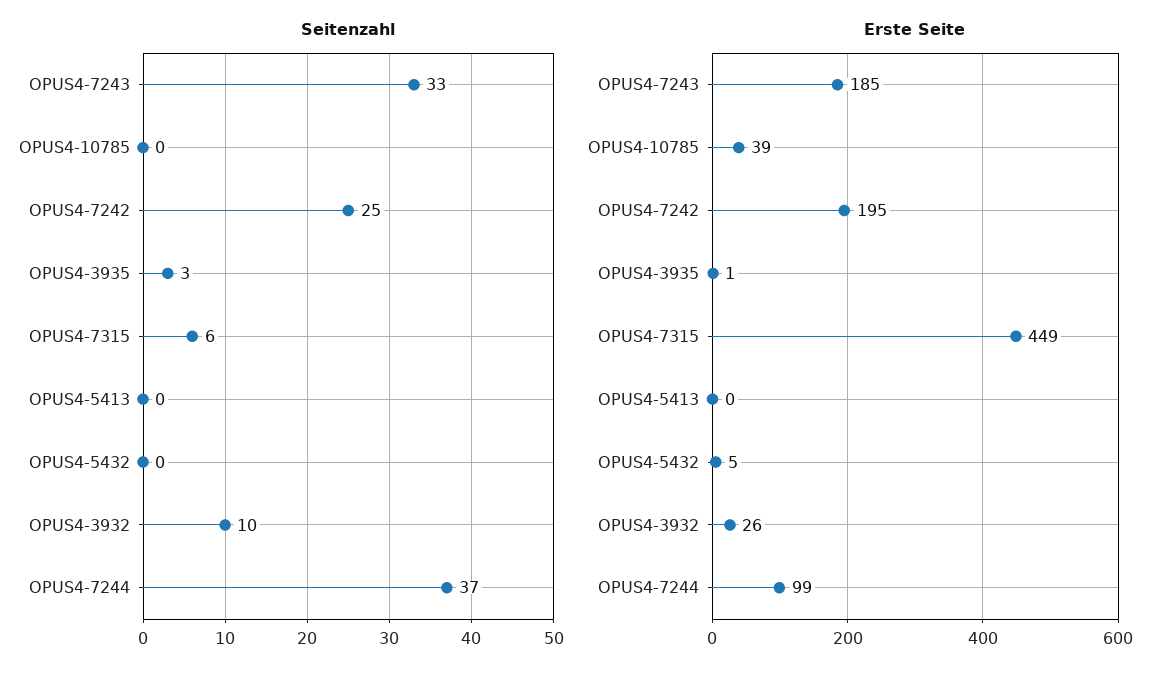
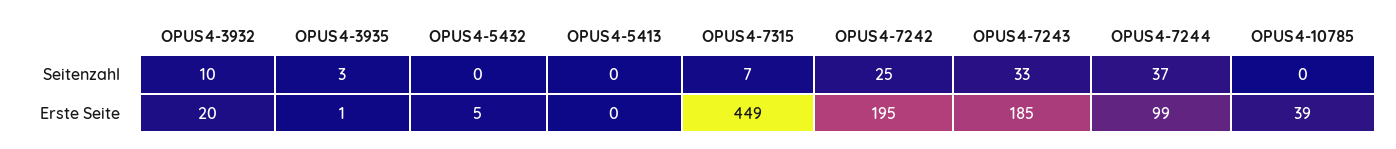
Seitenzahl, OPUS4-7315: 6 -> 7
Erste Seite, OPUS4-3932: 26 -> 20

